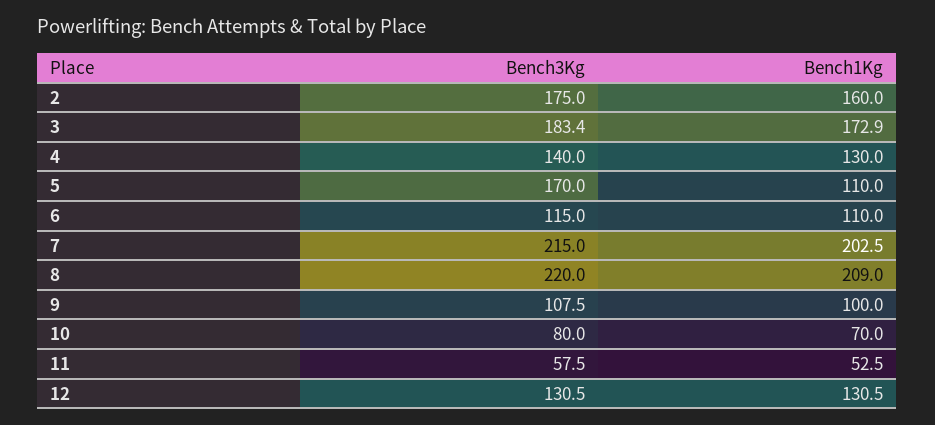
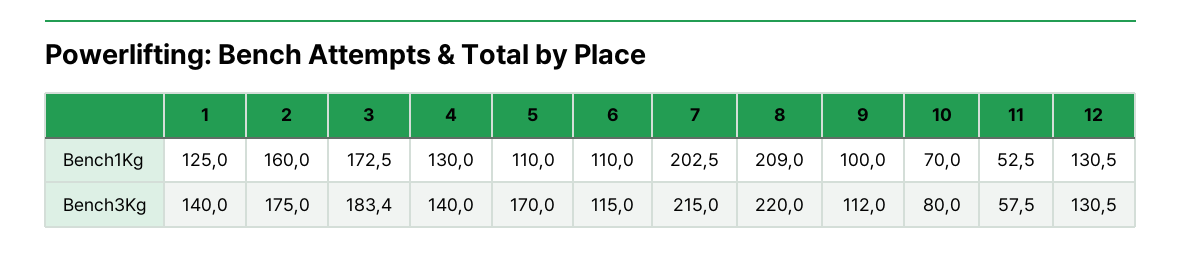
Bench1Kg, 3: 172.9 -> 172.5
Bench3Kg, 9: 107.5 -> 112
Bench1Kg, 1: none -> 125
Bench3Kg, 1: none -> 140

